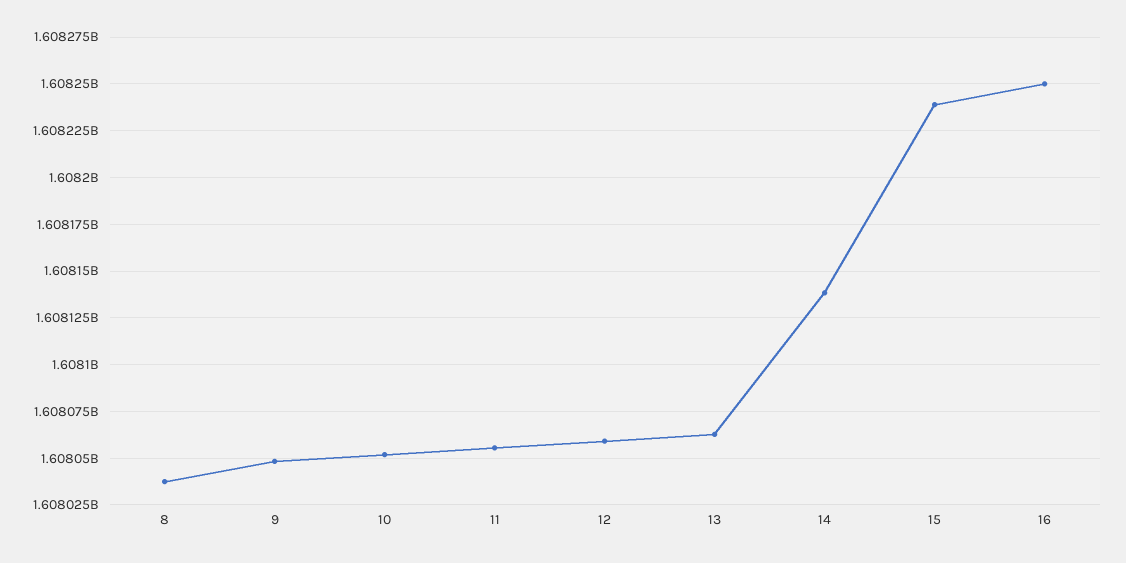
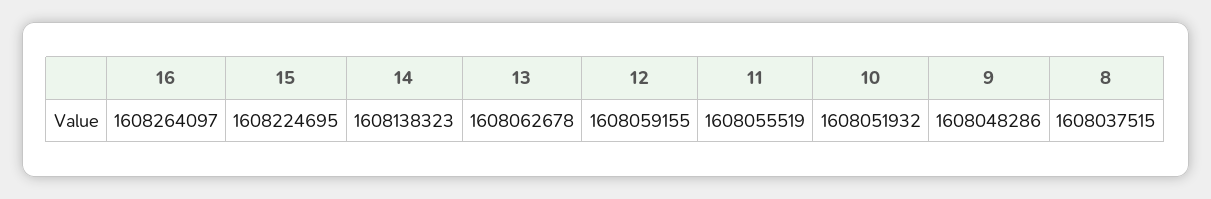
15: 1608240000 -> 1608224695
16: 1608250000 -> 1608264097

